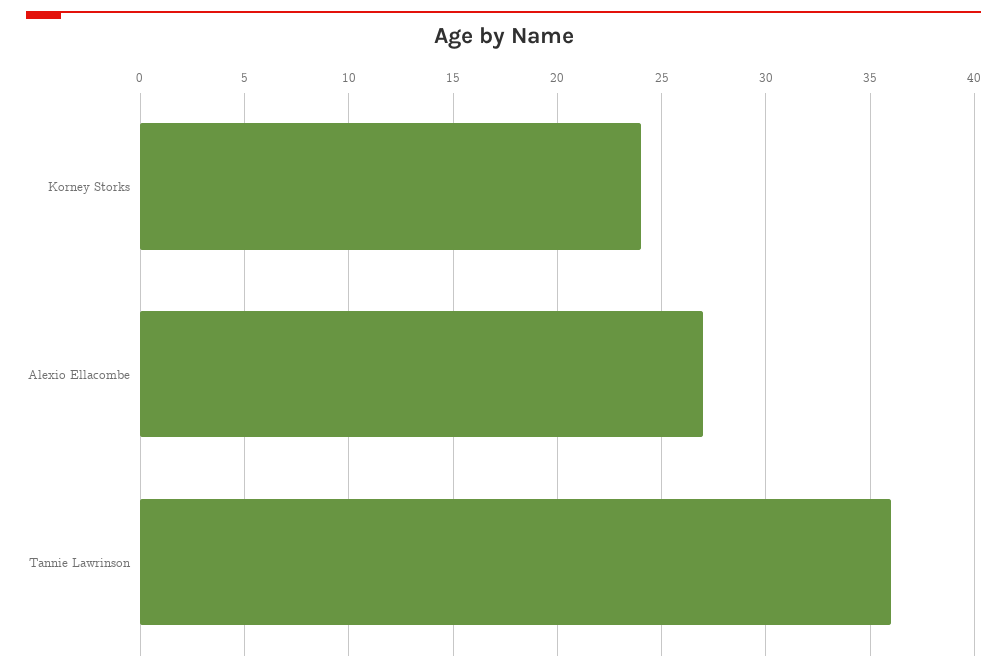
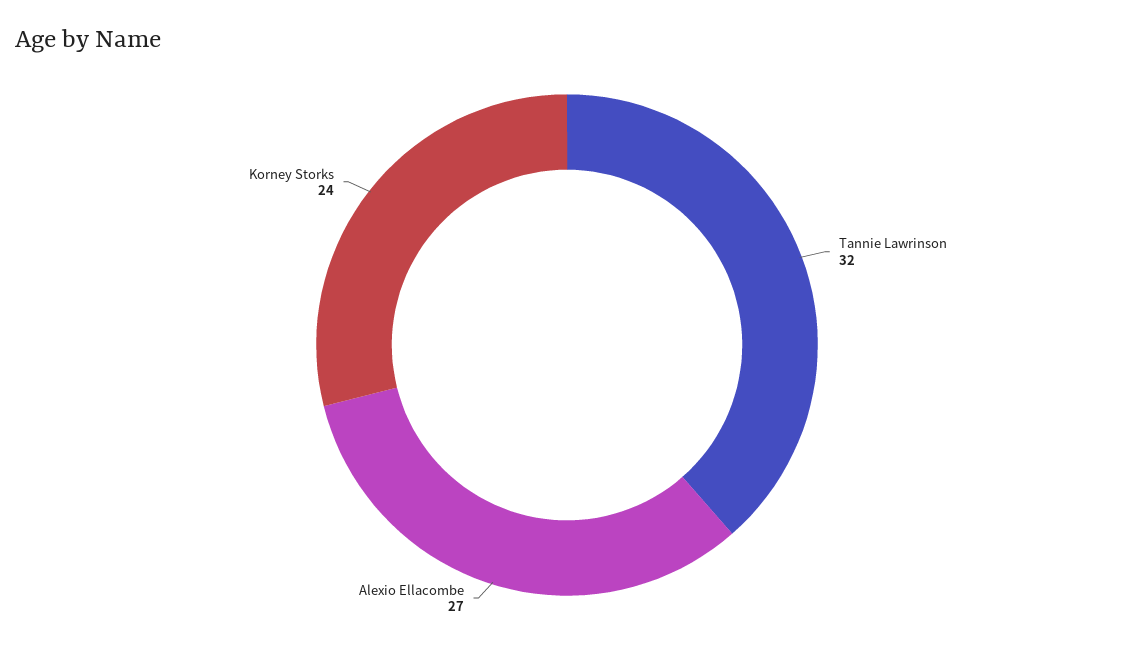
Tannie Lawrinson: 36 -> 32

